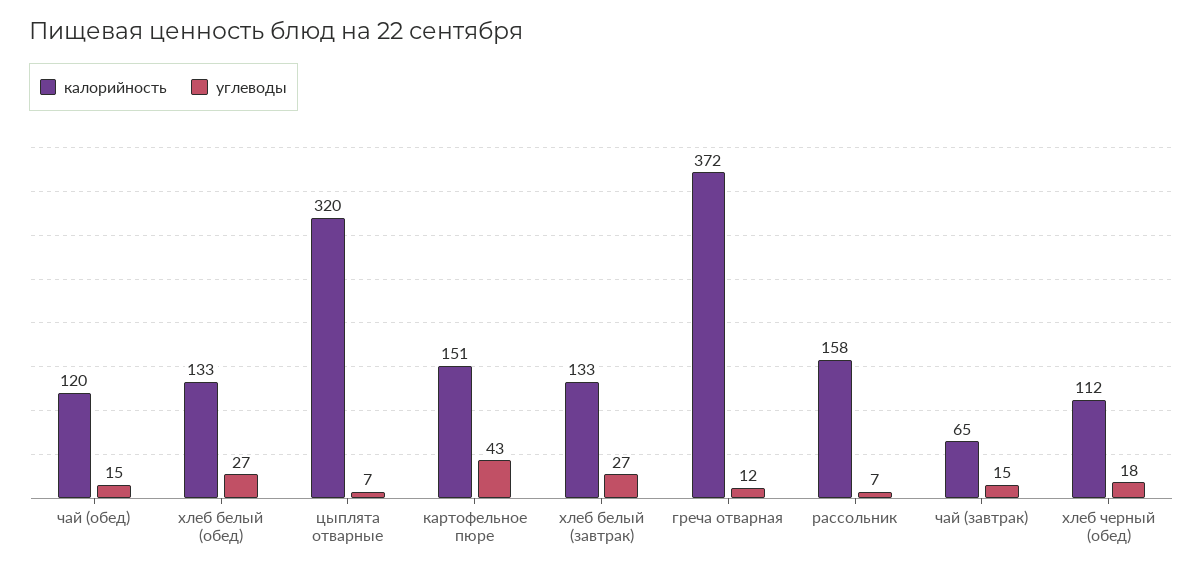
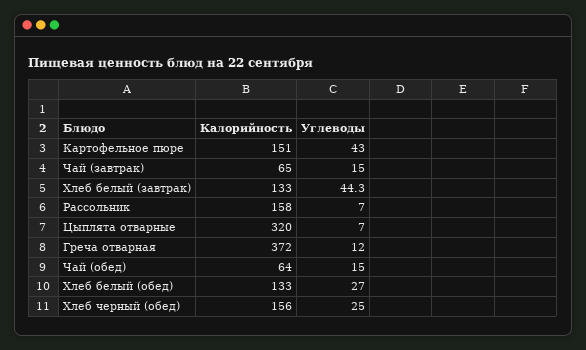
калорийность, чай (обед): 120 -> 64
углеводы, хлеб белый (завтрак): 27 -> 44.3
калорийность, хлеб черный (обед): 112 -> 156
углеводы, хлеб черный (обед): 18 -> 25

